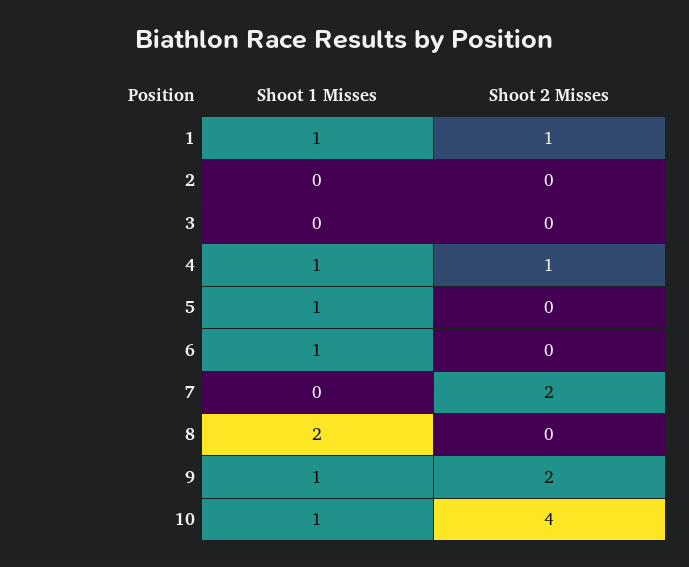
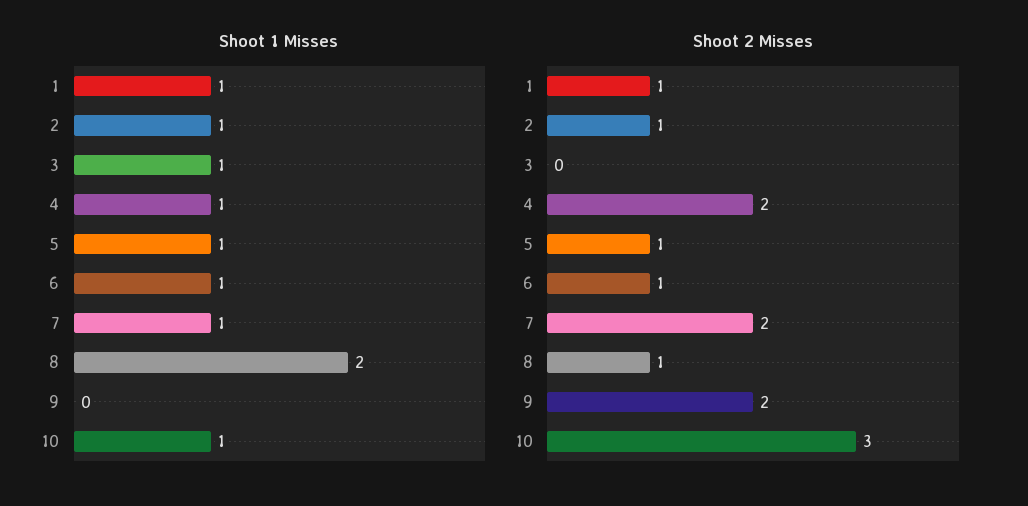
Shoot 1 Misses, 2: 0 -> 1
Shoot 2 Misses, 2: 0 -> 1
Shoot 1 Misses, 3: 0 -> 1
Shoot 2 Misses, 4: 1 -> 2
Shoot 2 Misses, 5: 0 -> 1
Shoot 2 Misses, 6: 0 -> 1
Shoot 1 Misses, 7: 0 -> 1
Shoot 2 Misses, 8: 0 -> 1
Shoot 1 Misses, 9: 1 -> 0
Shoot 2 Misses, 10: 4 -> 3

